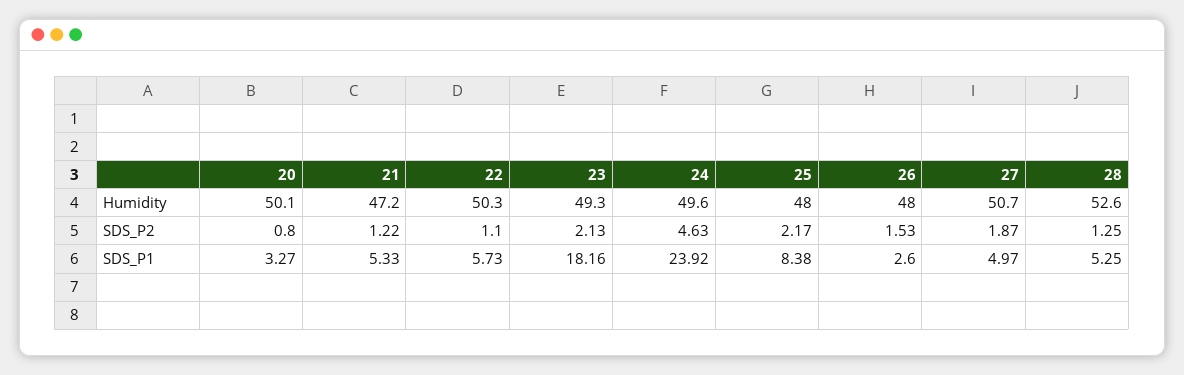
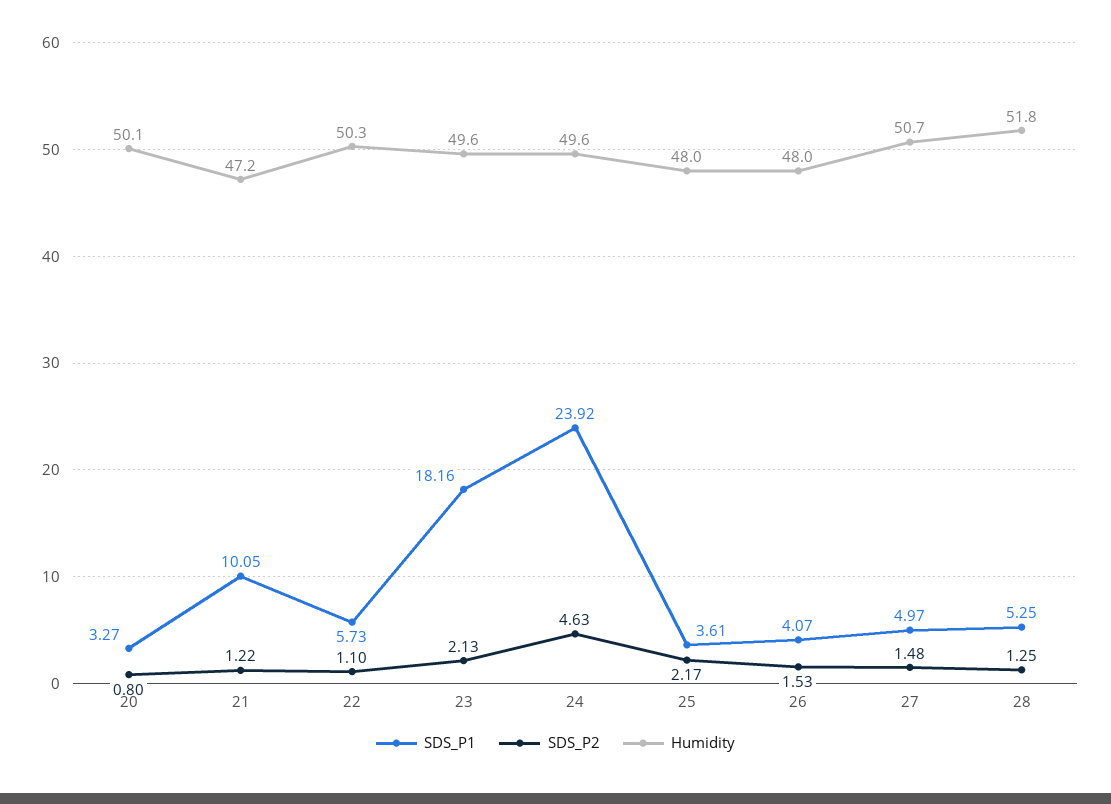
Humidity, 23: 49.3 -> 49.6
Humidity, 28: 52.6 -> 51.8
SDS_P2, 27: 1.87 -> 1.48
SDS_P1, 21: 5.33 -> 10.05
SDS_P1, 25: 8.38 -> 3.61
SDS_P1, 26: 2.6 -> 4.07

